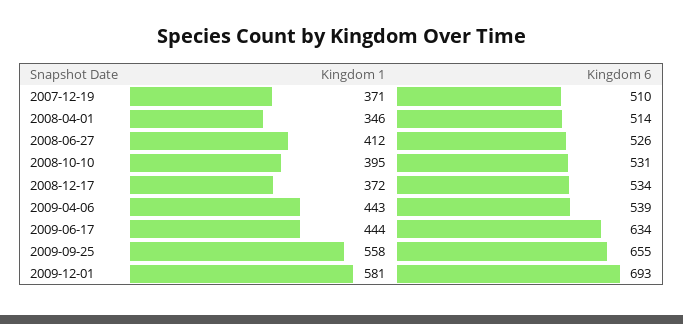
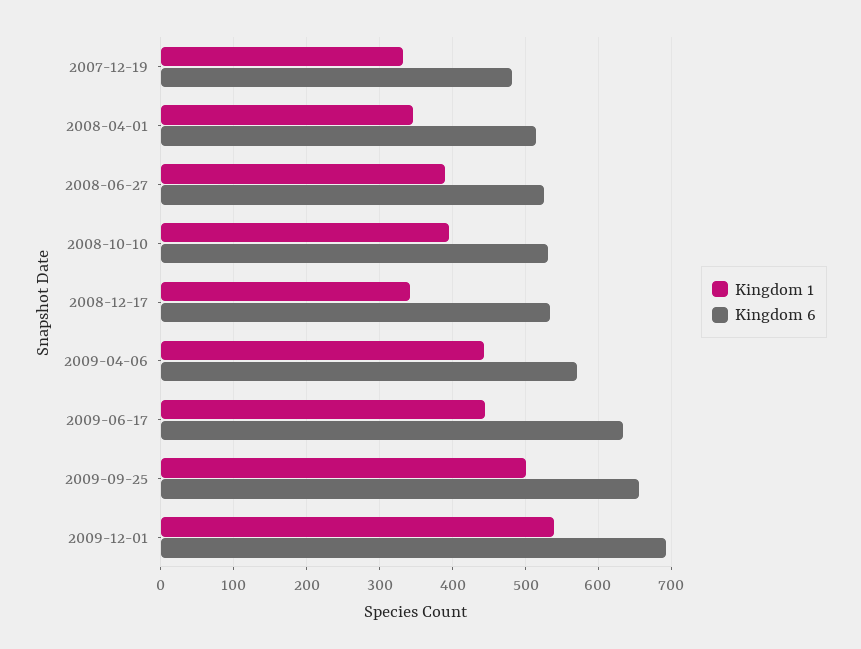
Kingdom 1, 2007-12-19: 371 -> 330
Kingdom 6, 2007-12-19: 510 -> 480
Kingdom 1, 2008-06-27: 412 -> 390
Kingdom 1, 2008-12-17: 372 -> 340
Kingdom 6, 2009-04-06: 539 -> 570
Kingdom 1, 2009-09-25: 558 -> 500
Kingdom 1, 2009-12-01: 581 -> 540

